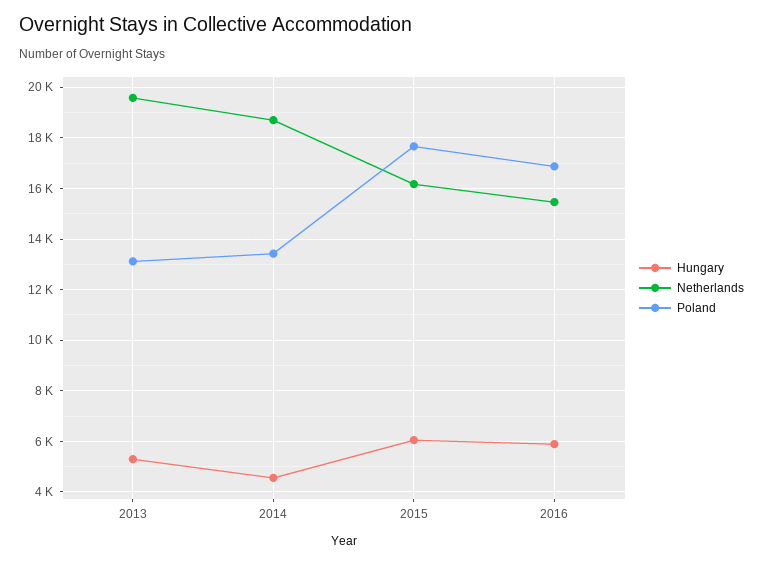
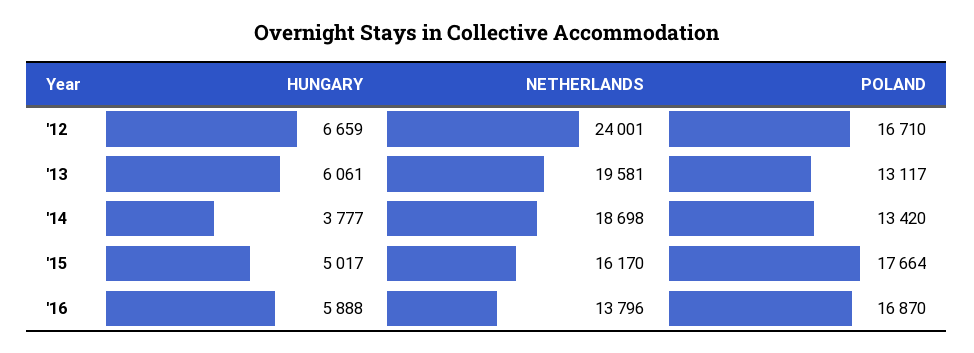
Hungary, 2013: 5250 -> 6061
Hungary, 2014: 4500 -> 3777
Hungary, 2015: 6000 -> 5017
Netherlands, 2016: 15500 -> 13796
Hungary, '12: none -> 6659
Netherlands, '12: none -> 24001
Poland, '12: none -> 16710

